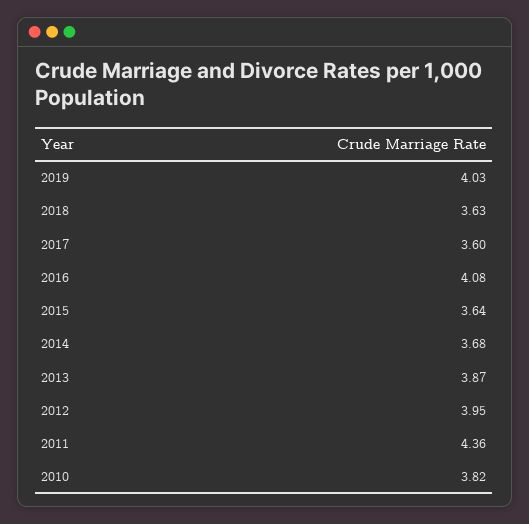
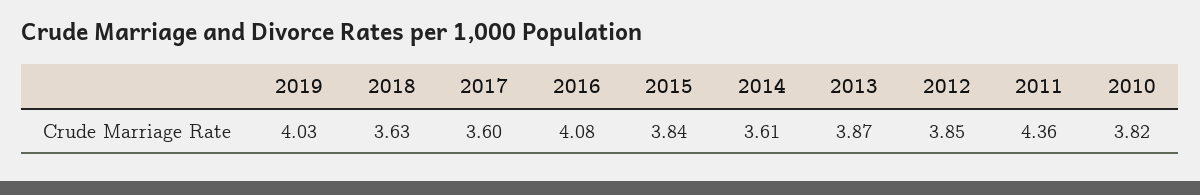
2015: 3.64 -> 3.84
2014: 3.68 -> 3.61
2012: 3.95 -> 3.85

